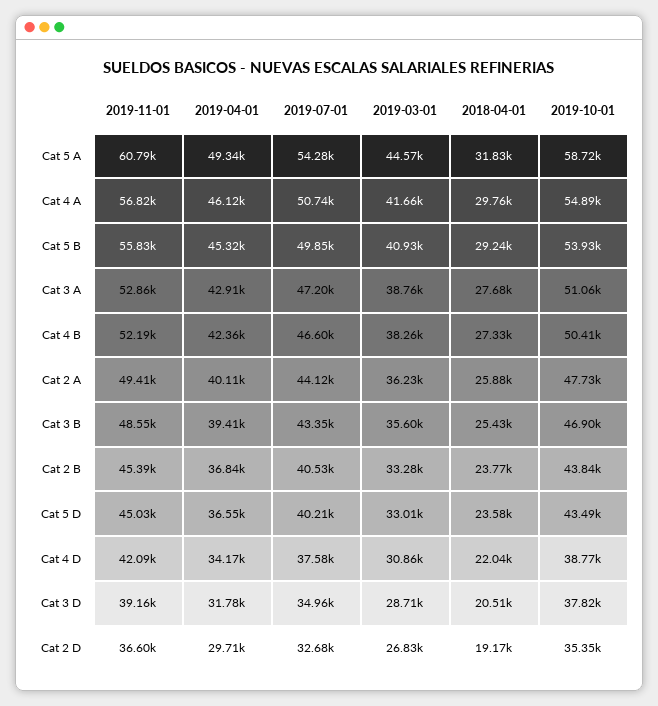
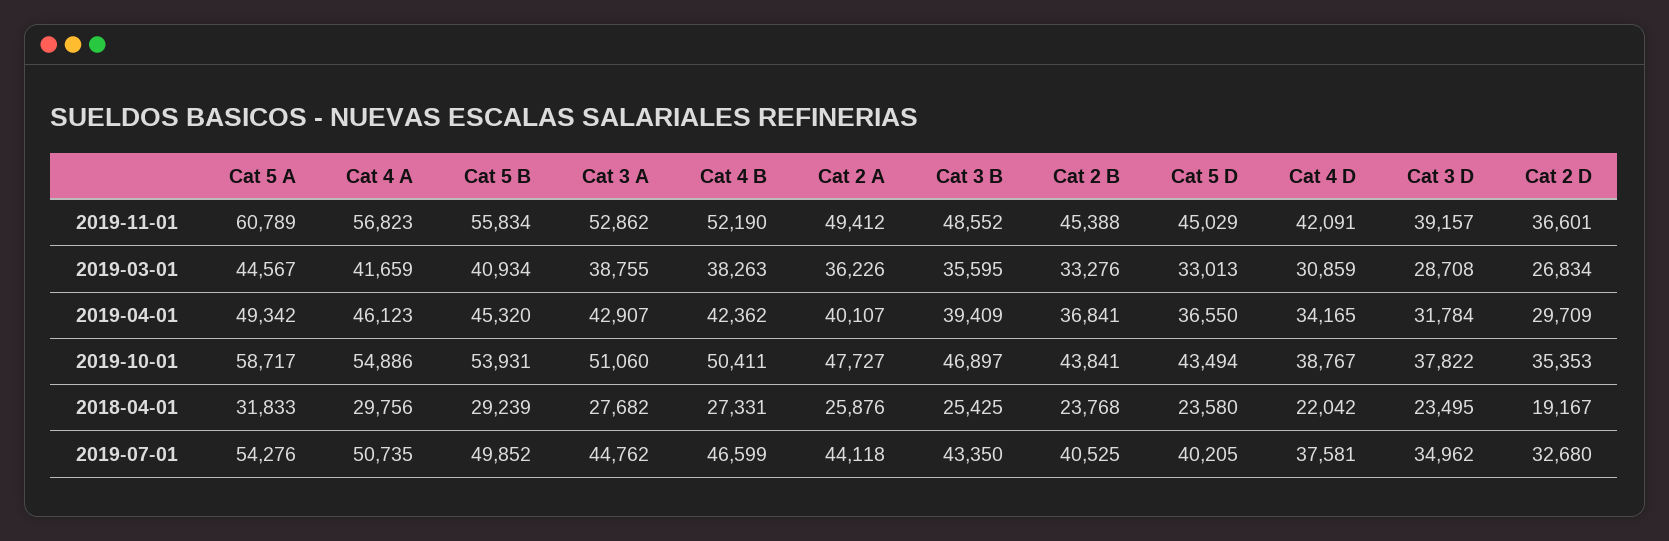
2019-07-01, Cat 3 A: 47200 -> 44762
2018-04-01, Cat 3 D: 20510 -> 23495

